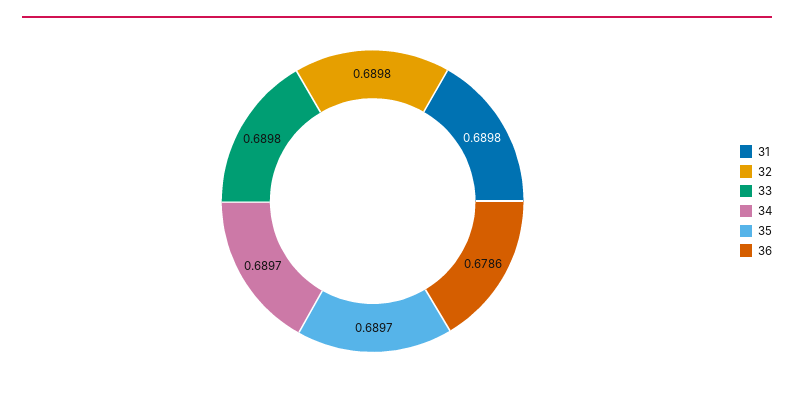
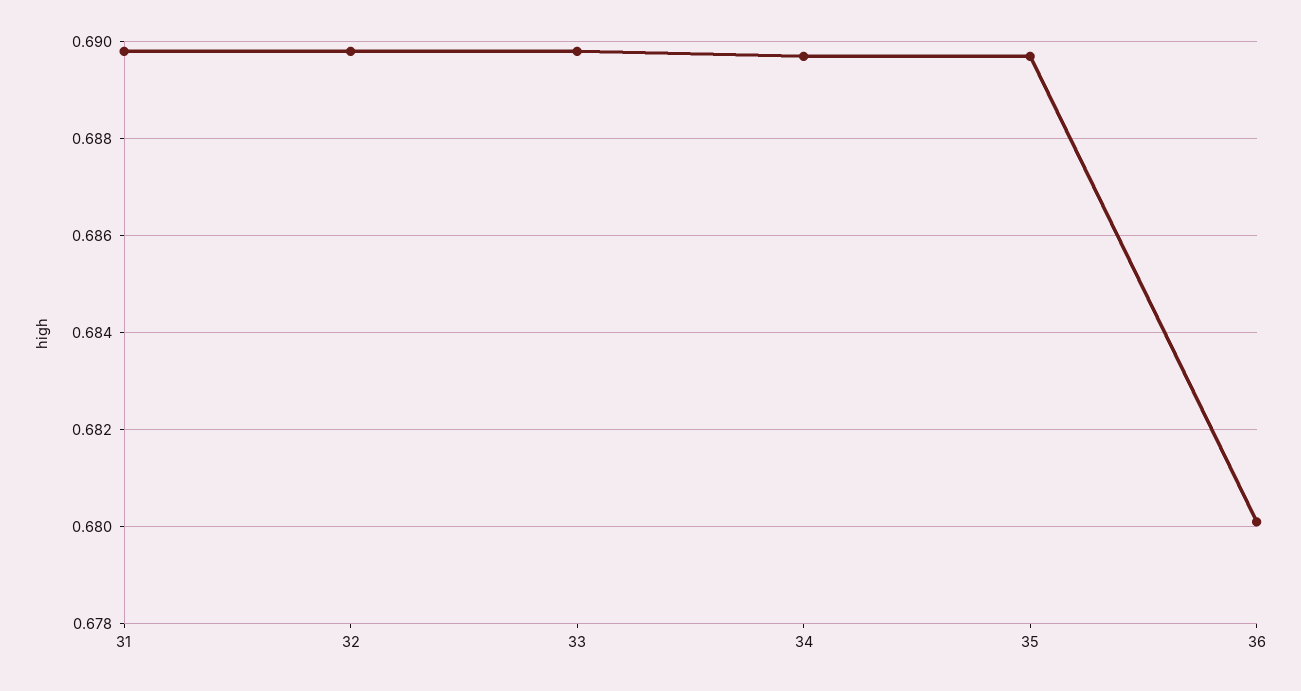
36: 0.6786 -> 0.68

